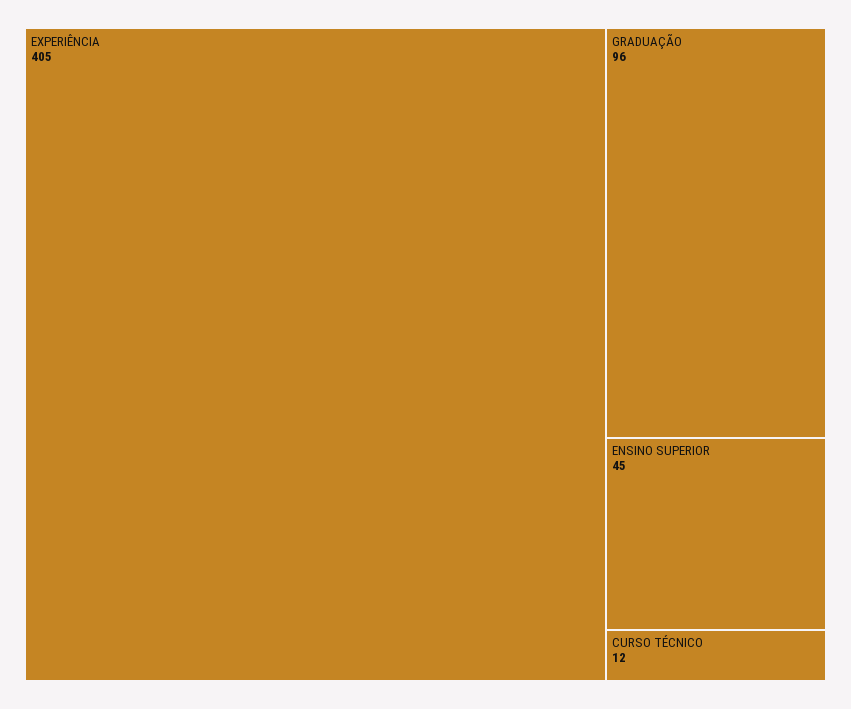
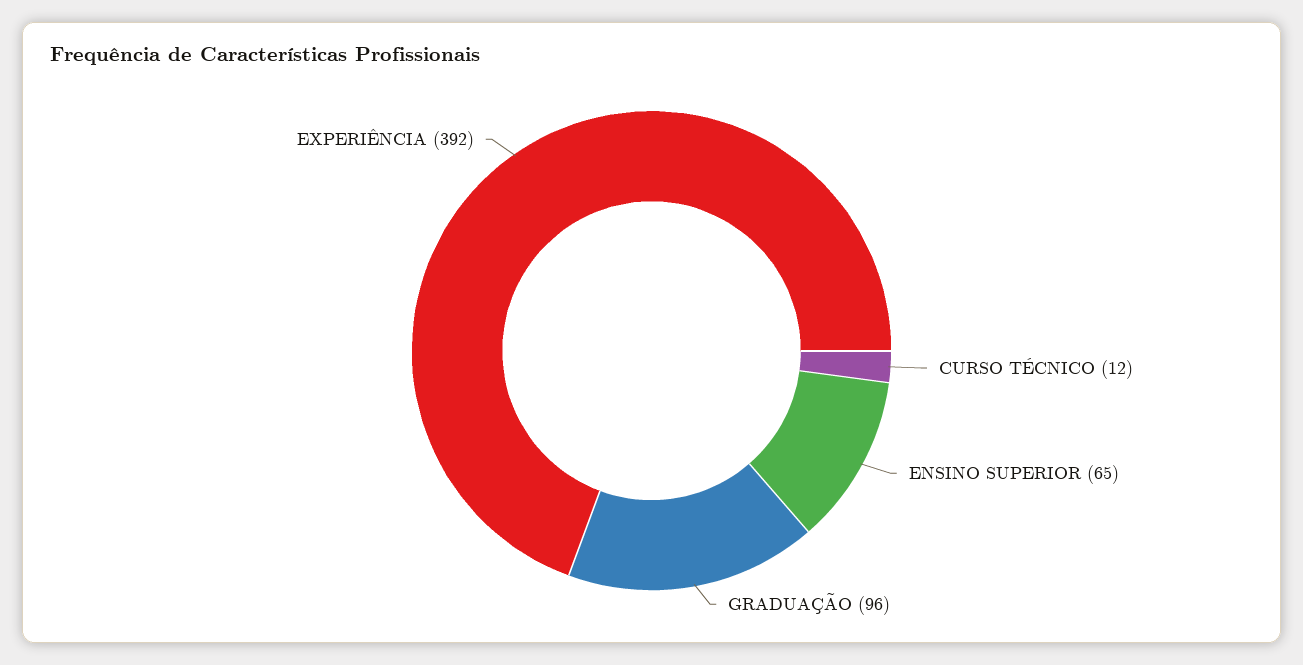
EXPERIÊNCIA: 405 -> 392
ENSINO SUPERIOR: 45 -> 65

